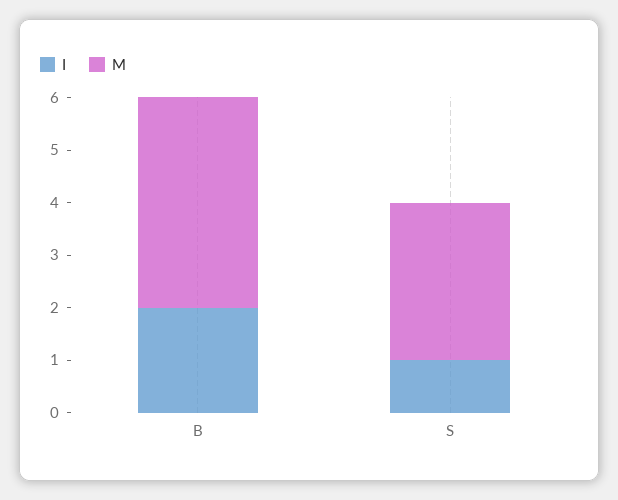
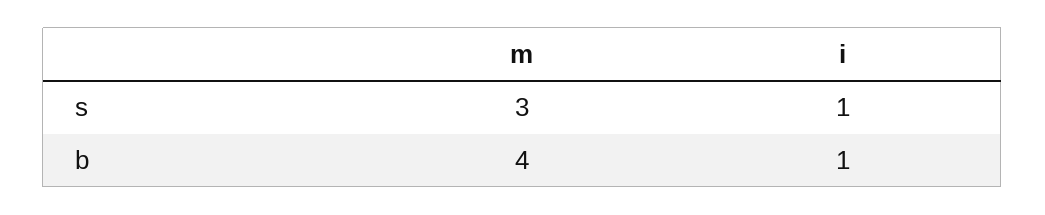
I, B: 2 -> 1

